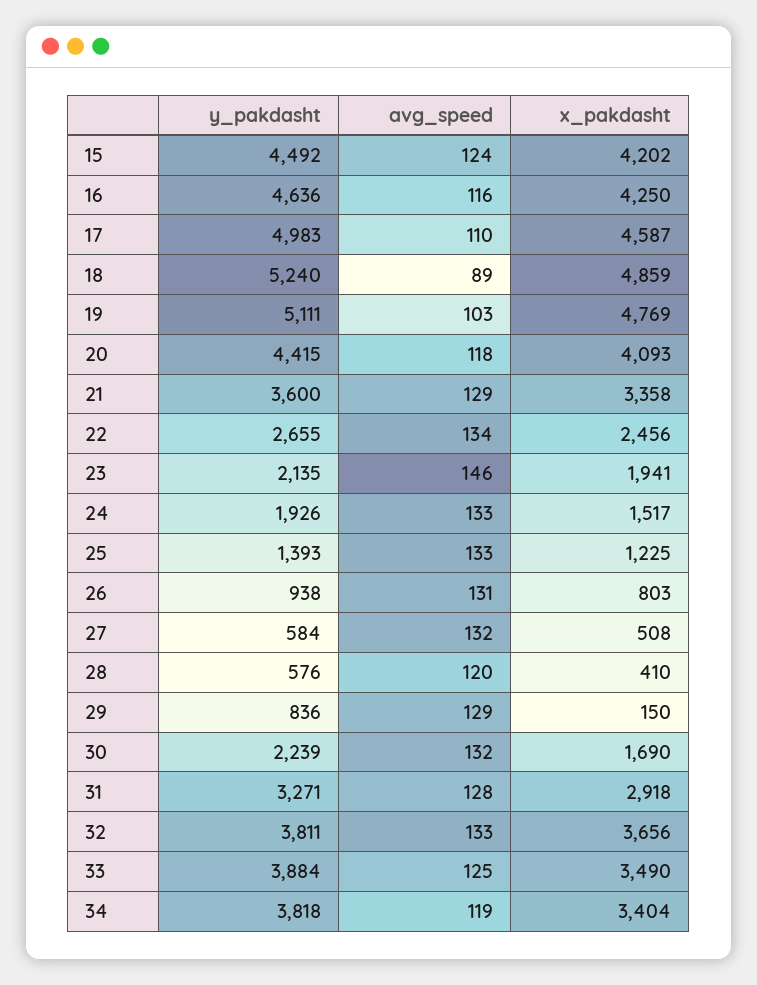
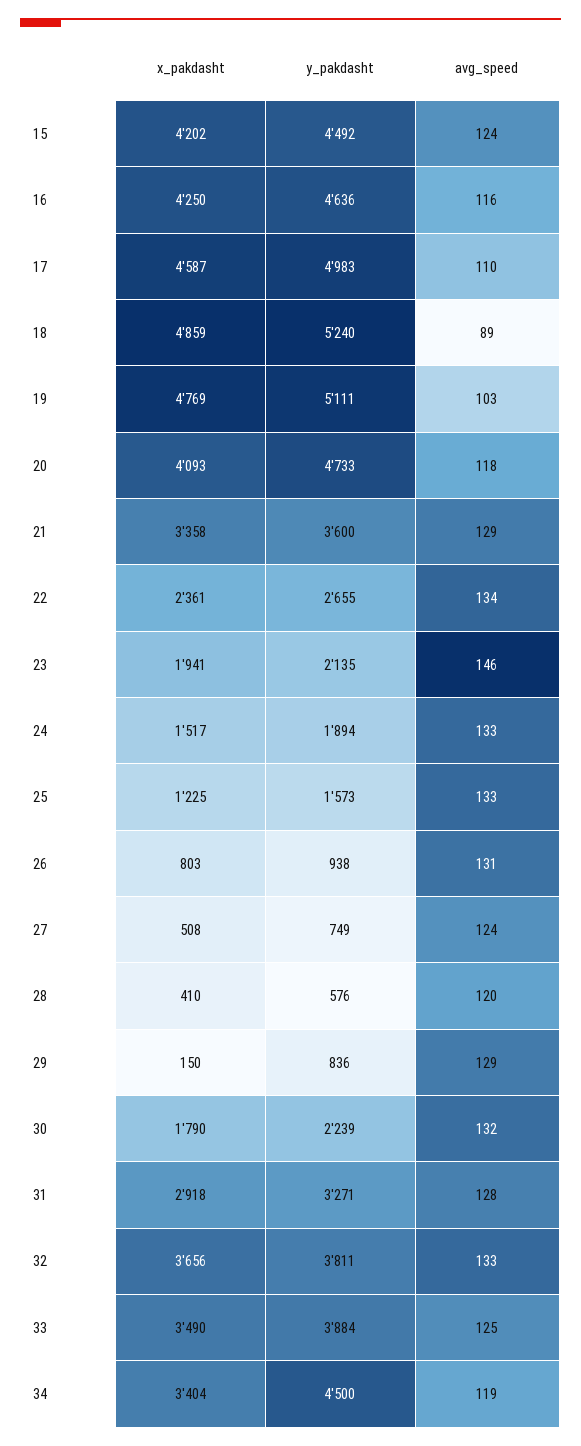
y_pakdasht, 20: 4415 -> 4733
x_pakdasht, 22: 2456 -> 2361
y_pakdasht, 24: 1926 -> 1894
y_pakdasht, 25: 1393 -> 1573
y_pakdasht, 27: 584 -> 749
avg_speed, 27: 132 -> 124
x_pakdasht, 30: 1690 -> 1790
y_pakdasht, 34: 3818 -> 4500

